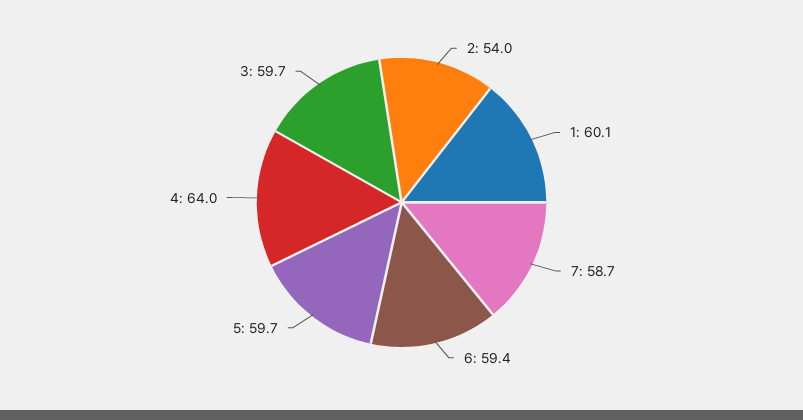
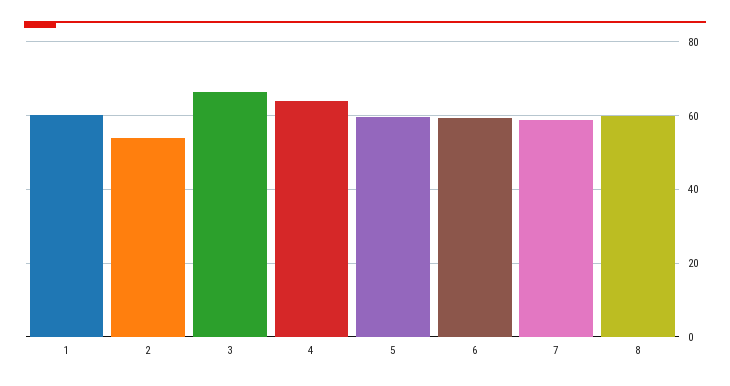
3: 59.7 -> 66
8: none -> 60

